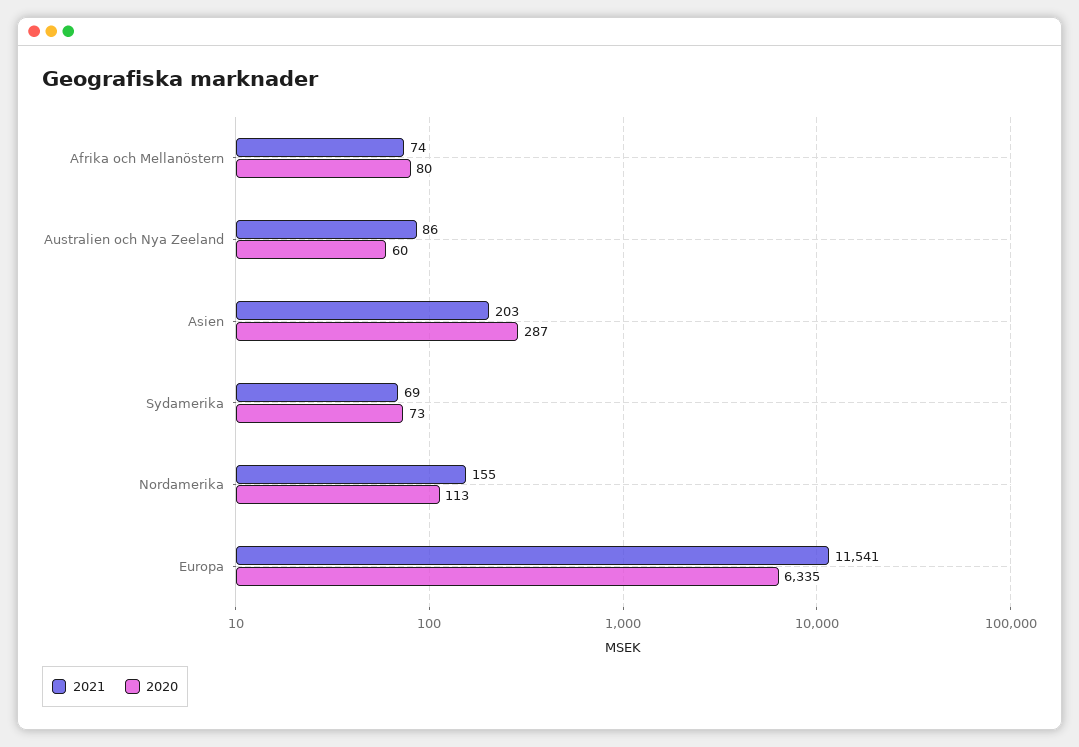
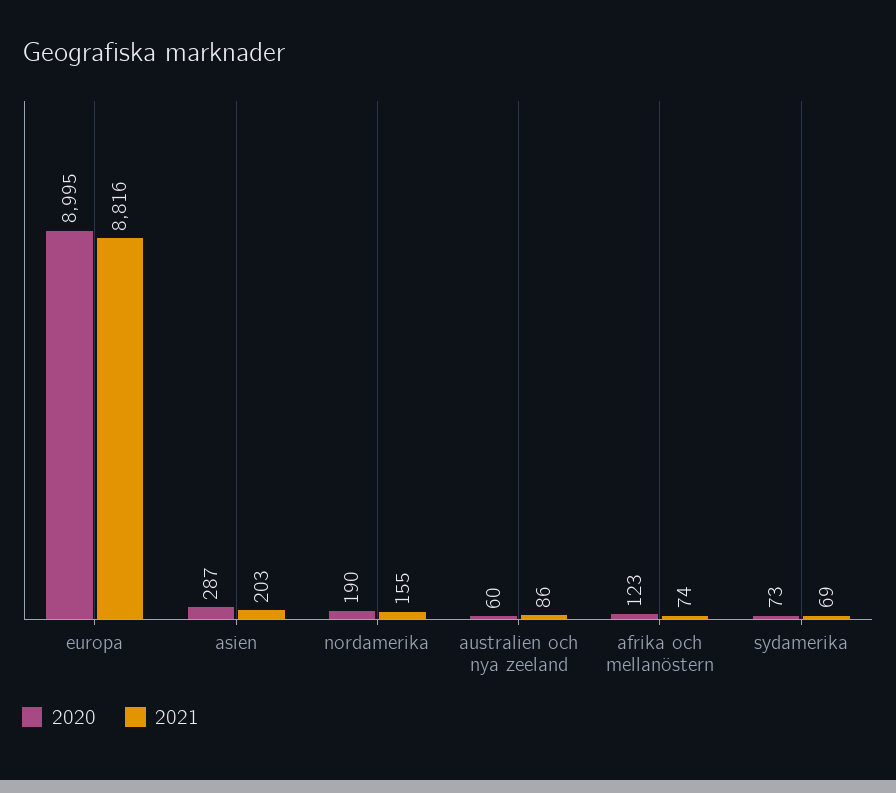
2020, Afrika och Mellanöstern: 80 -> 123
2020, Nordamerika: 113 -> 190
2021, Europa: 11541 -> 8816
2020, Europa: 6335 -> 8995

